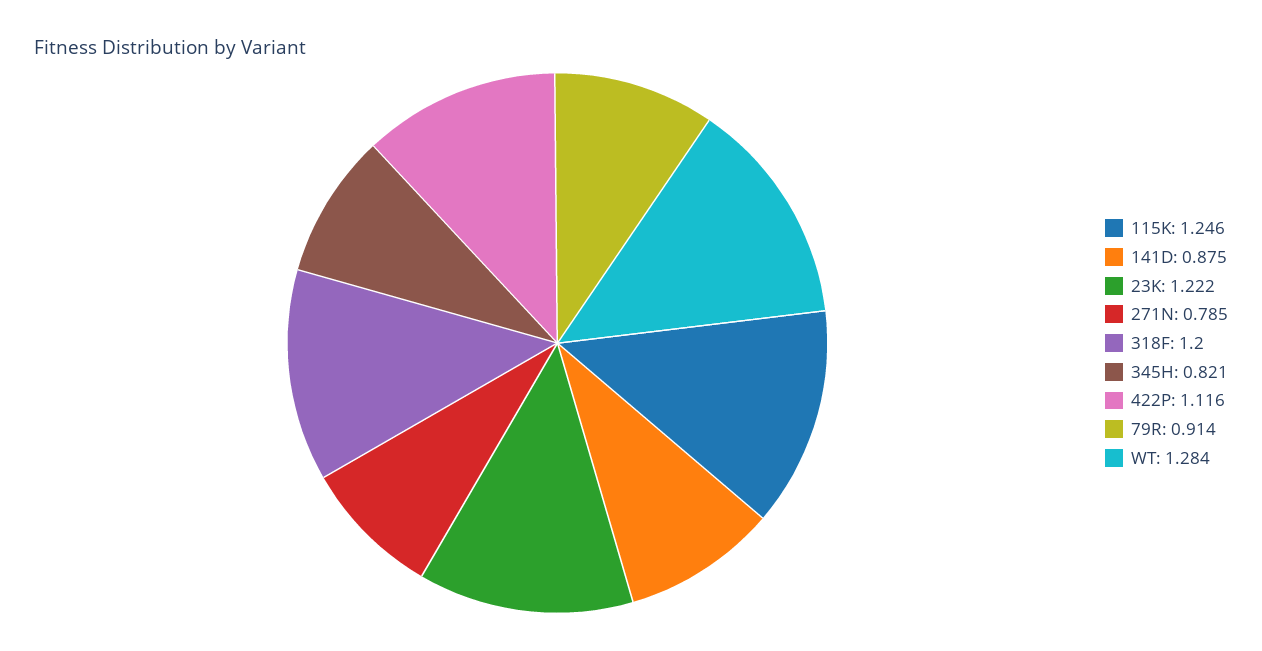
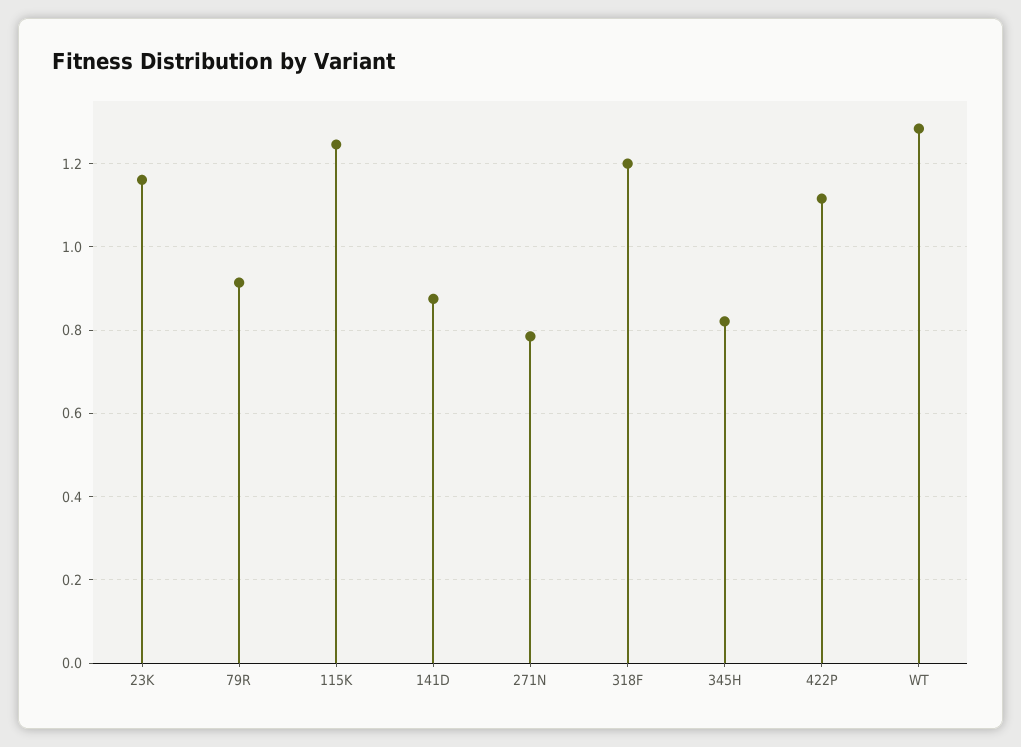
23K: 1.222 -> 1.16

